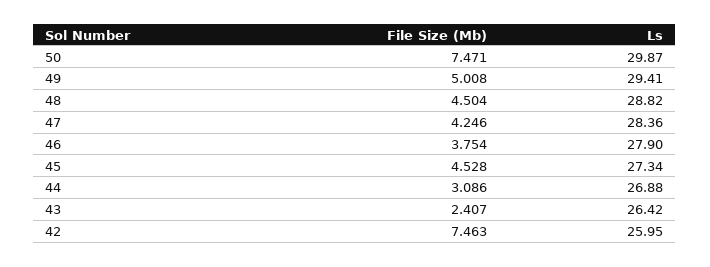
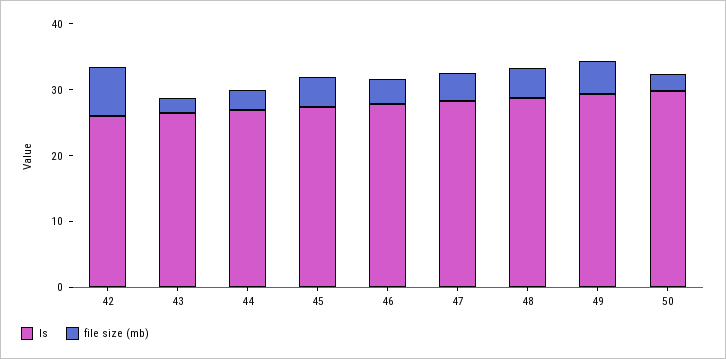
File Size (Mb), 50: 7.471 -> 2

